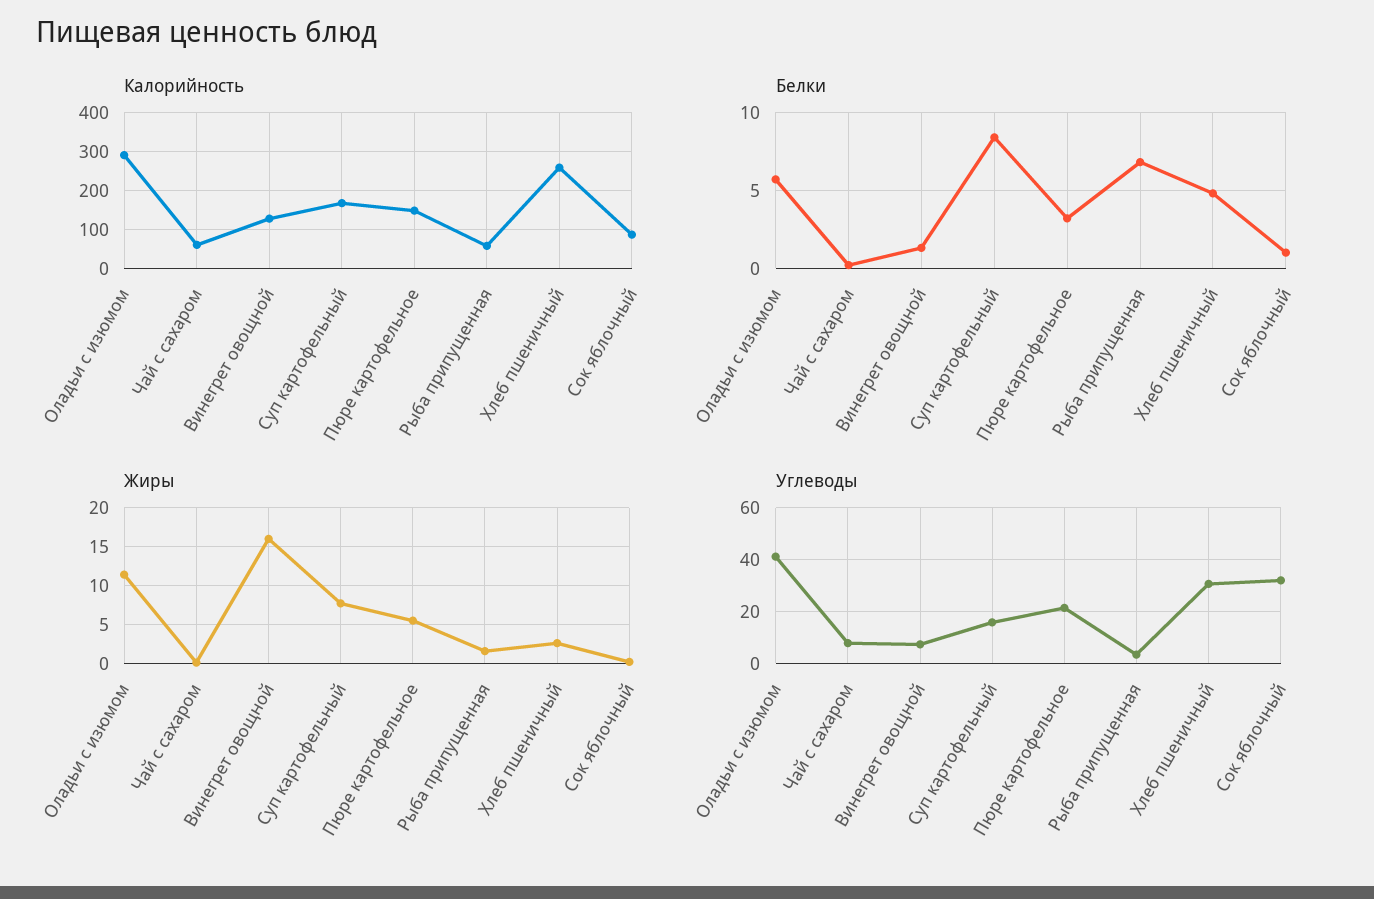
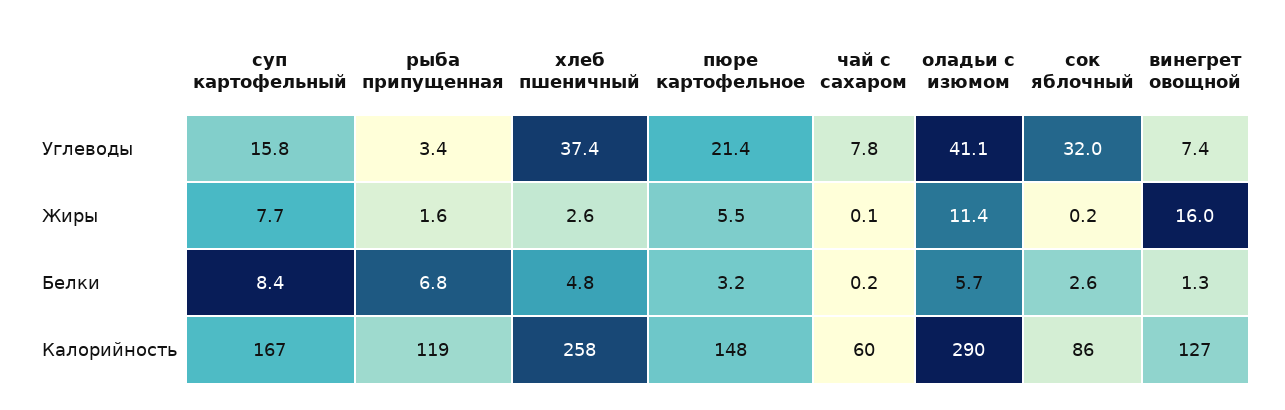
Калорийность, Рыба припущенная: 60 -> 119
Белки, Сок яблочный: 1 -> 2.6
Углеводы, Хлеб пшеничный: 30 -> 37.4

